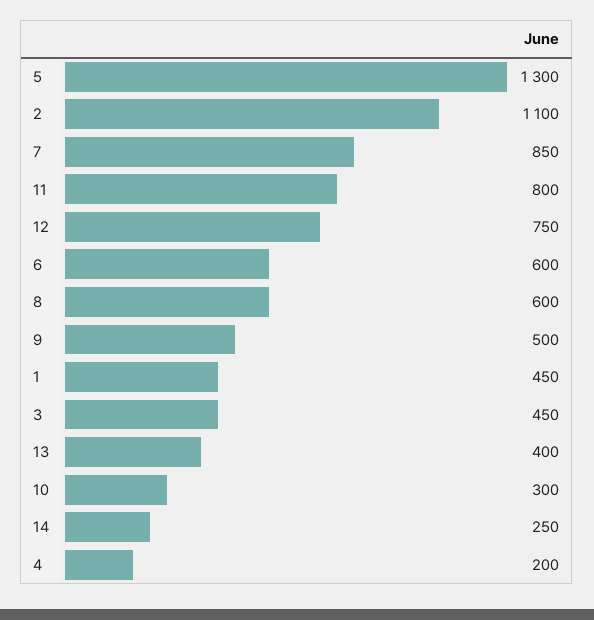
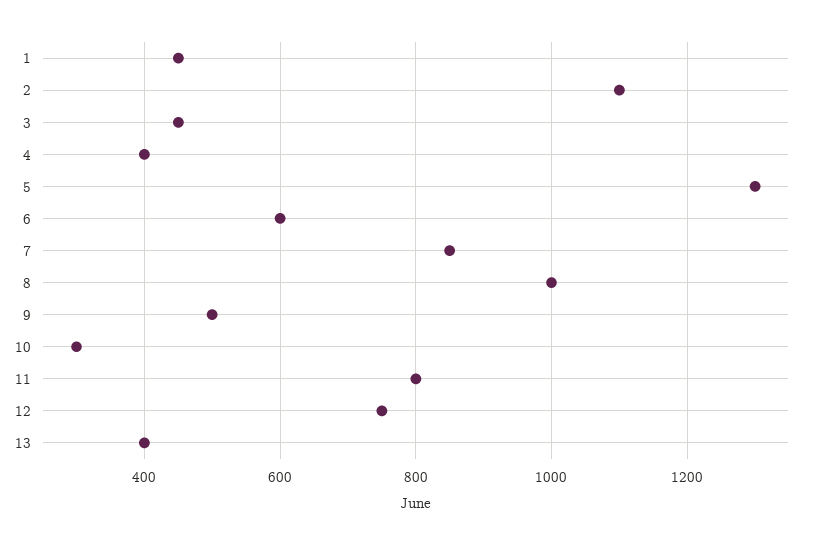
8: 600 -> 1000
14: 250 -> none
4: 200 -> 400

